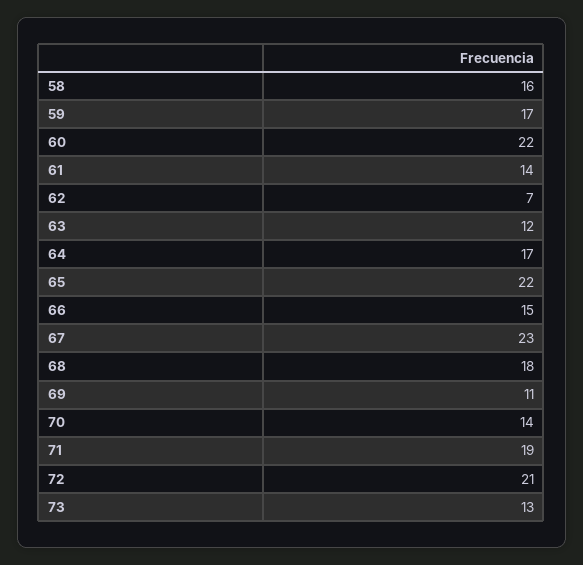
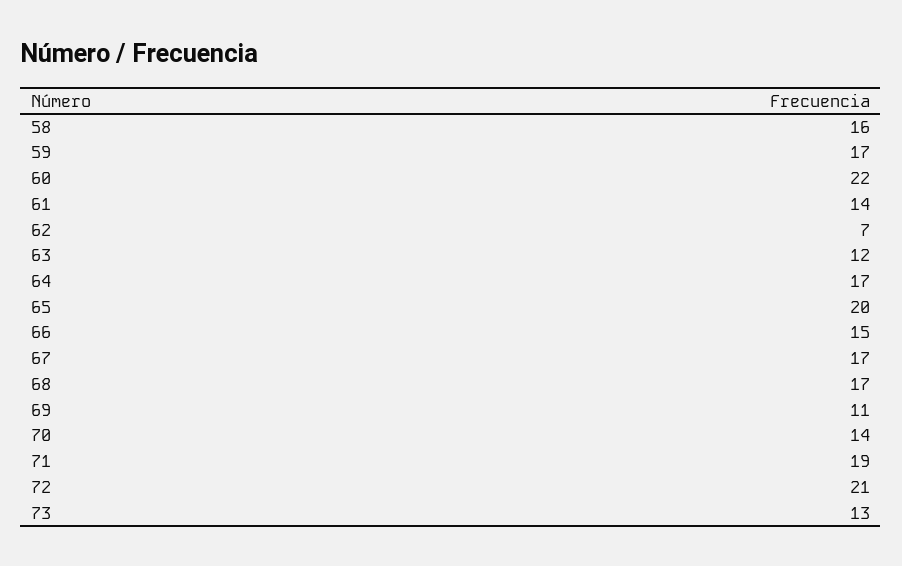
65: 22 -> 20
67: 23 -> 17
68: 18 -> 17

